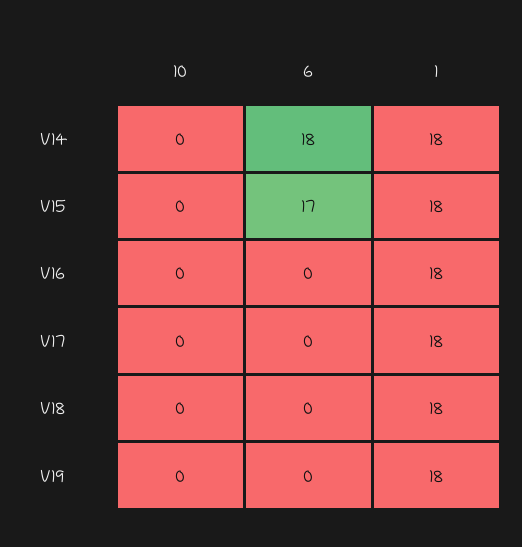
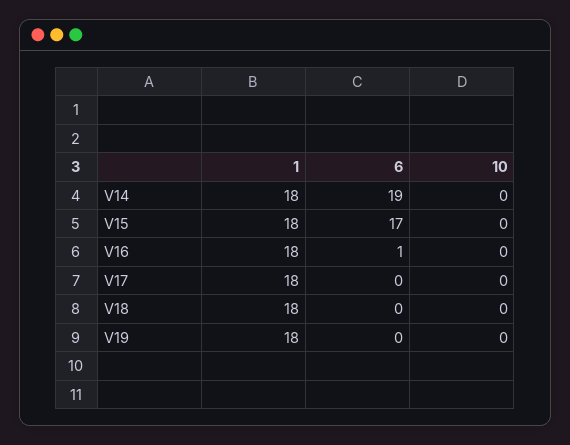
6, V14: 18 -> 19
6, V16: 0 -> 1

